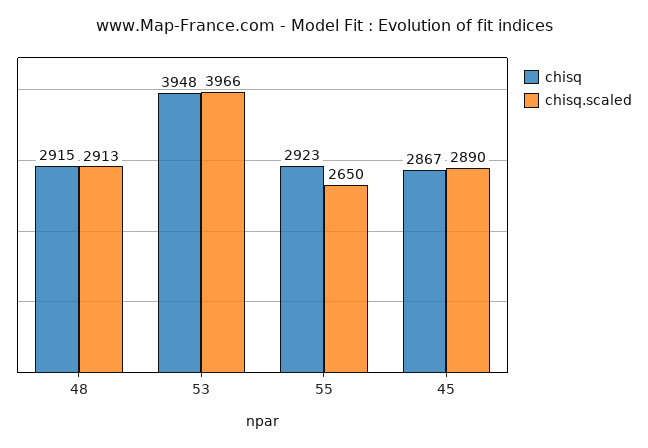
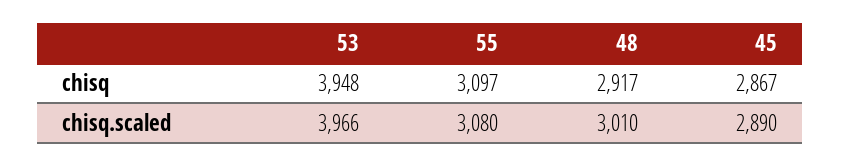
chisq, 48: 2915 -> 2917
chisq.scaled, 48: 2913 -> 3010
chisq, 55: 2923 -> 3097
chisq.scaled, 55: 2650 -> 3080

